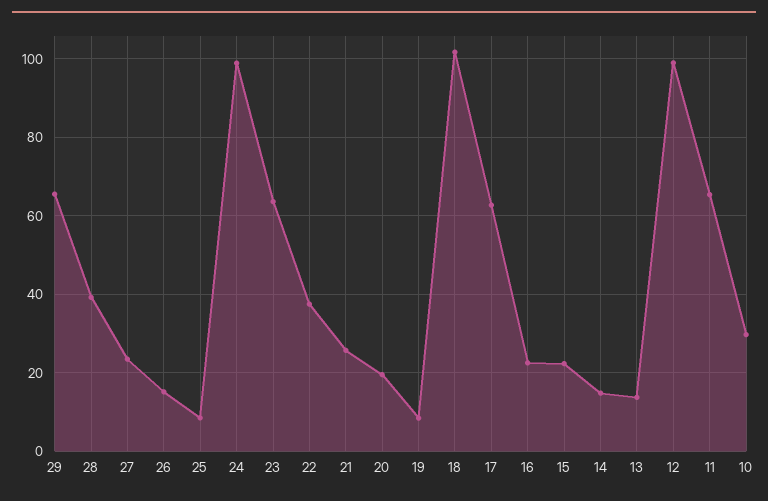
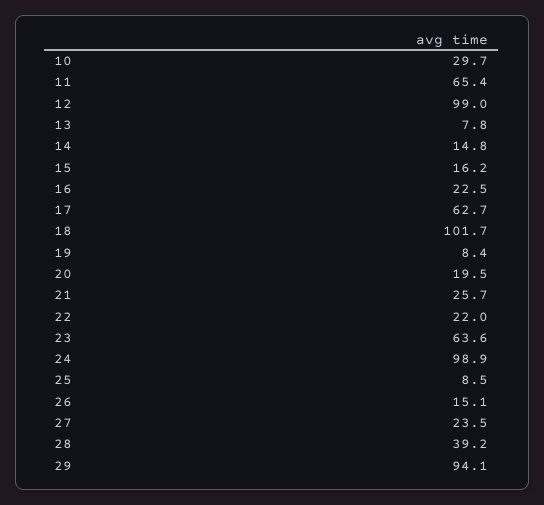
29: 66 -> 94.1
22: 38 -> 22
15: 22 -> 16.2
13: 14 -> 7.8

